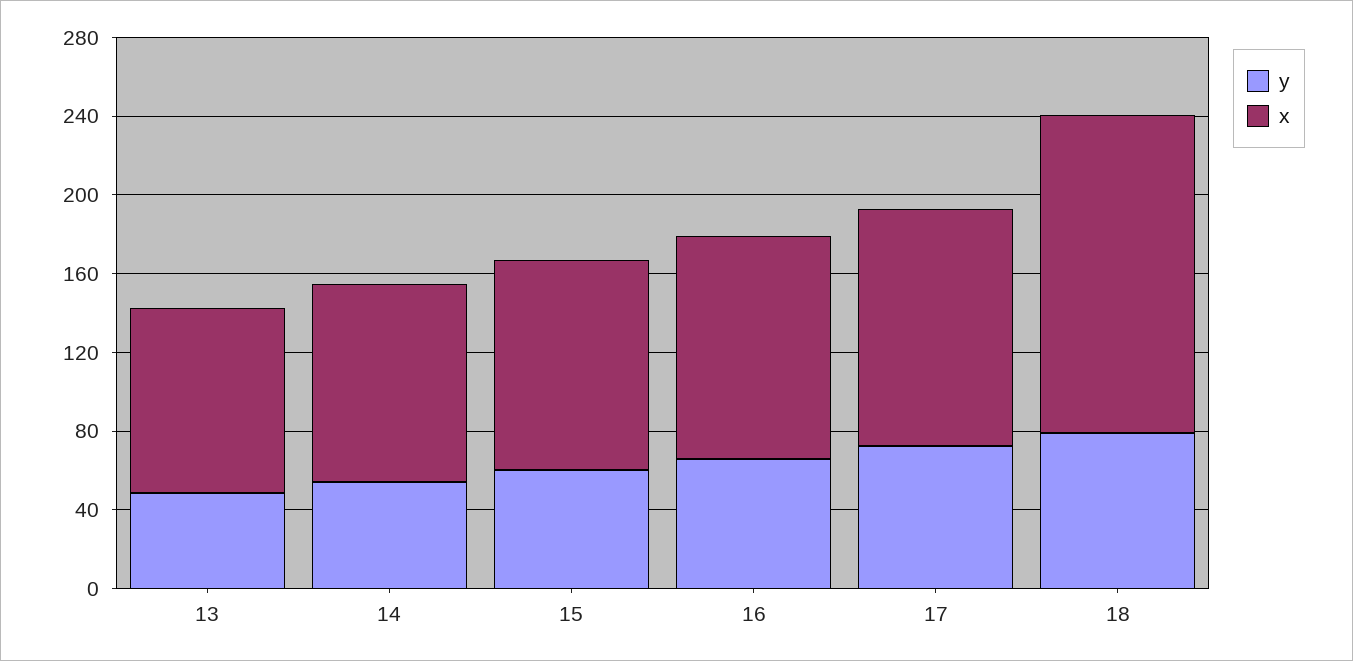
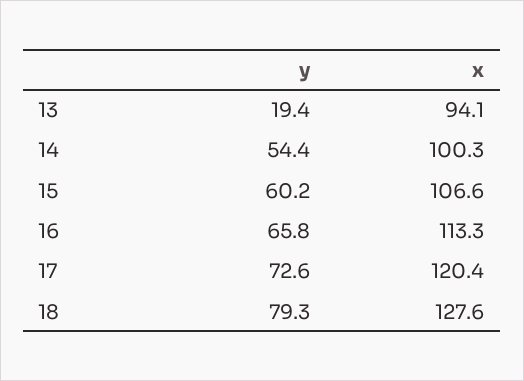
y, 13: 50 -> 19.4
x, 18: 160 -> 127.6

